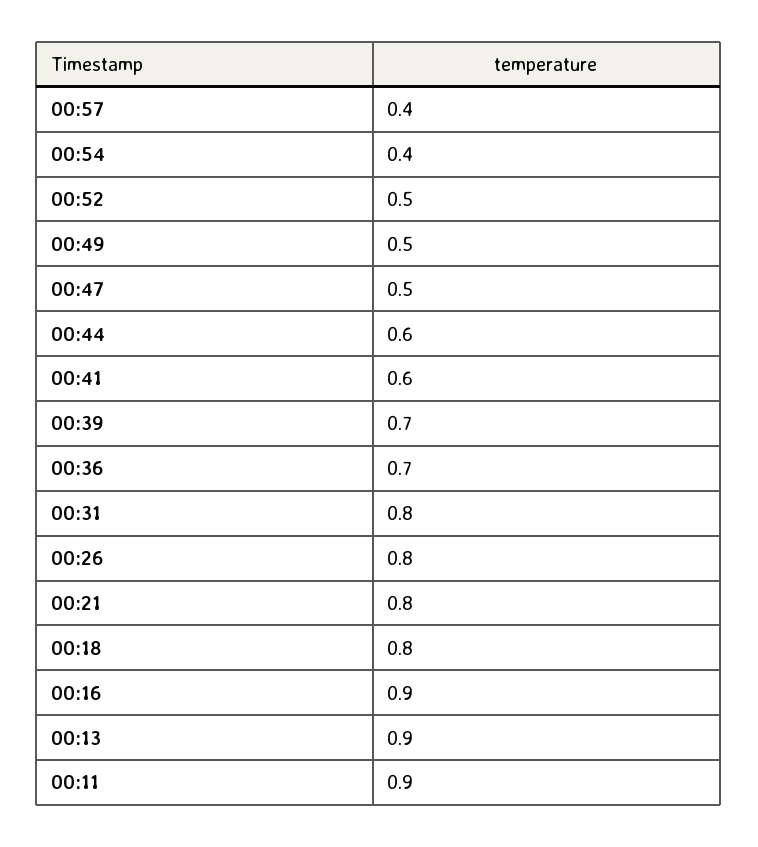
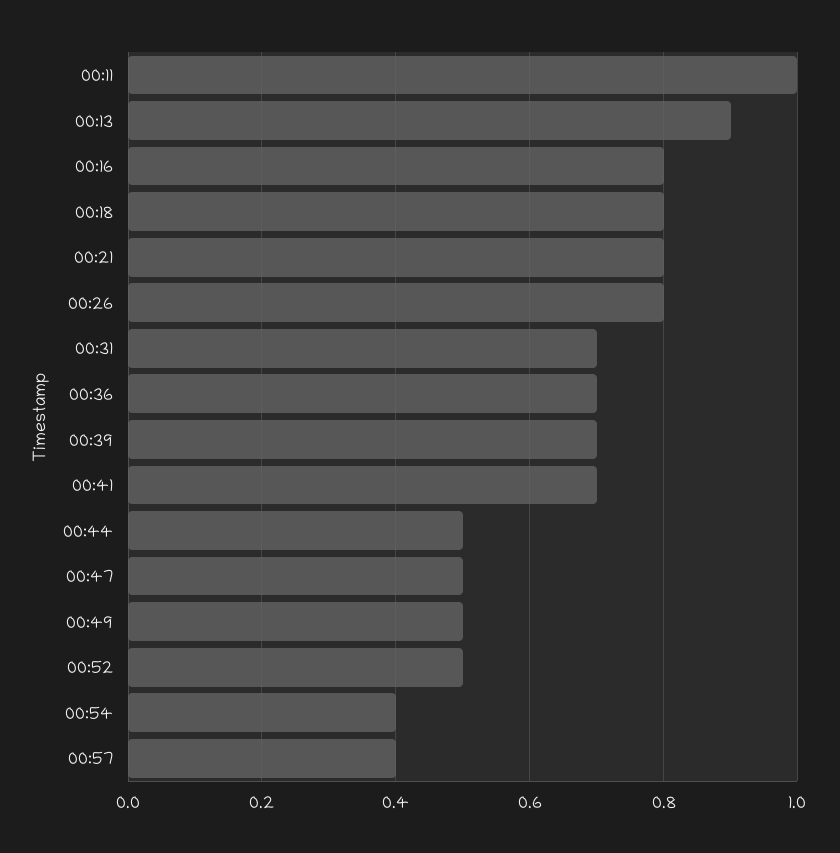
00:44: 0.6 -> 0.5
00:41: 0.6 -> 0.7
00:31: 0.8 -> 0.7
00:16: 0.9 -> 0.8
00:11: 0.9 -> 1

